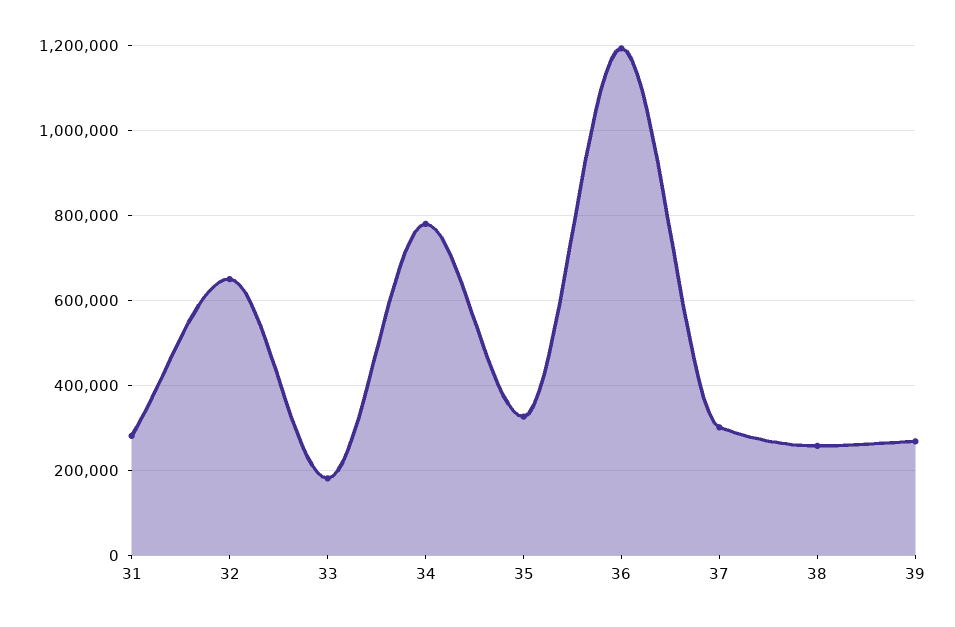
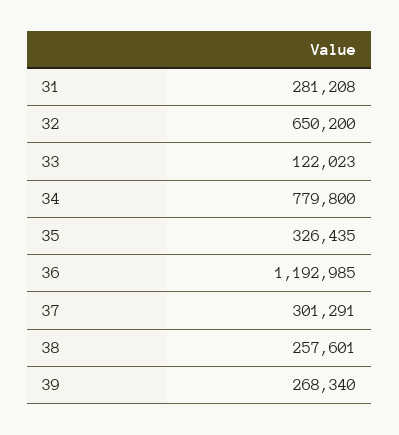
33: 180000 -> 122023

